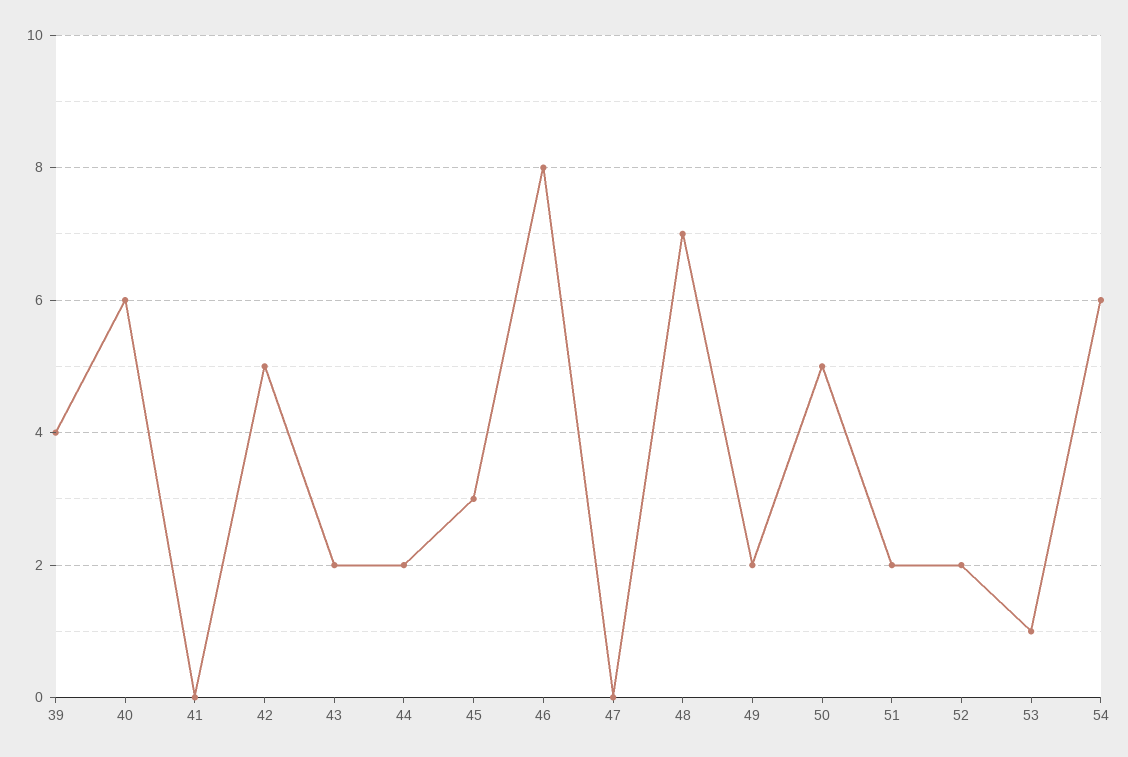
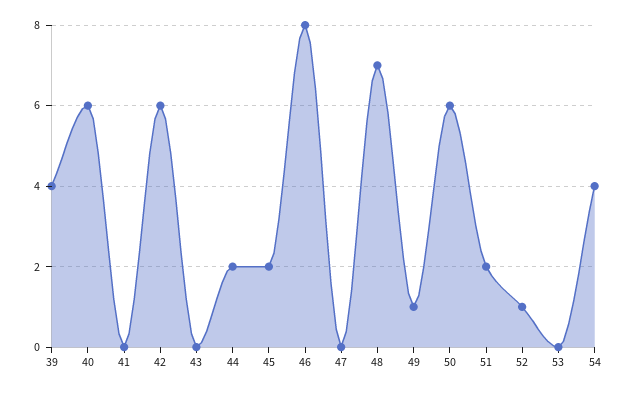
42: 5 -> 6
43: 2 -> 0
45: 3 -> 2
49: 2 -> 1
50: 5 -> 6
52: 2 -> 1
53: 1 -> 0
54: 6 -> 4

